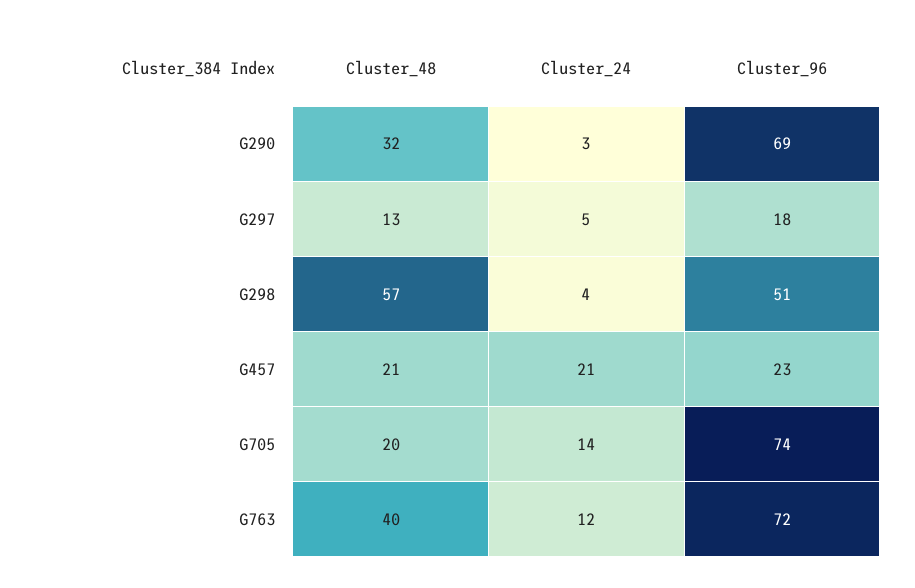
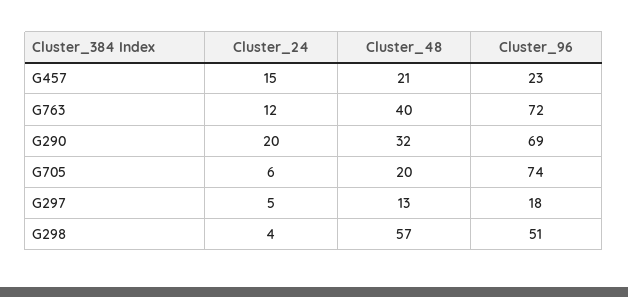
Cluster_24, G290: 3 -> 20
Cluster_24, G457: 21 -> 15
Cluster_24, G705: 14 -> 6

